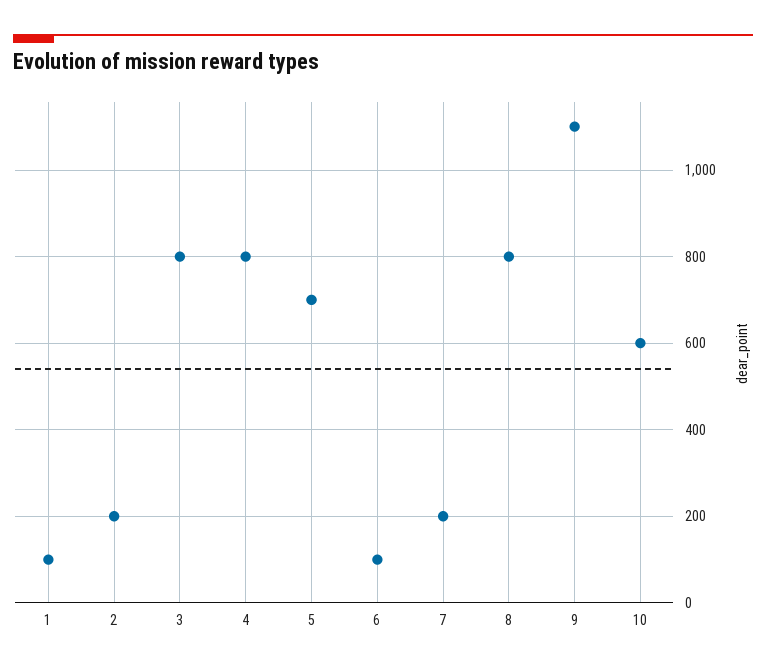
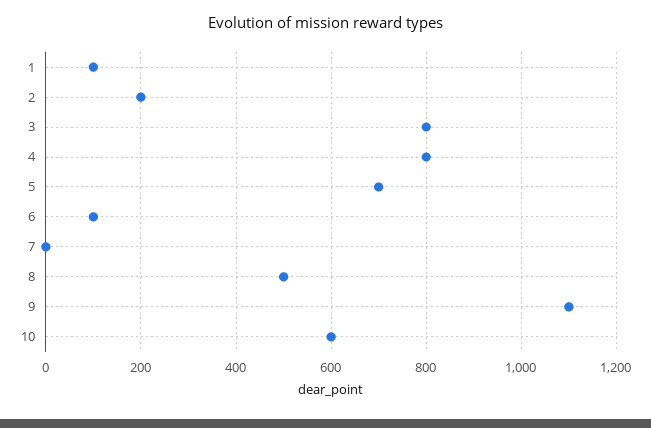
7: 200 -> 0
8: 800 -> 500

